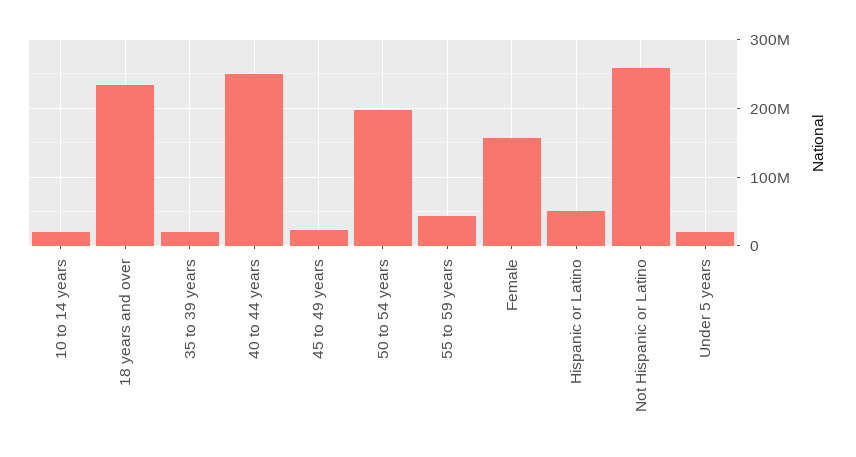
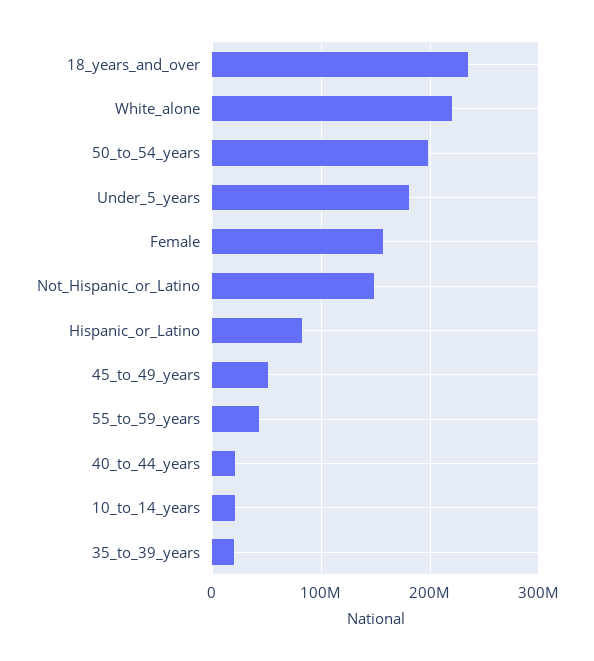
40 to 44 years: 250000000 -> 20000000
45 to 49 years: 20000000 -> 50000000
Hispanic or Latino: 50000000 -> 80000000
Not Hispanic or Latino: 260000000 -> 150000000
Under 5 years: 20000000 -> 180000000
White_alone: none -> 220000000

